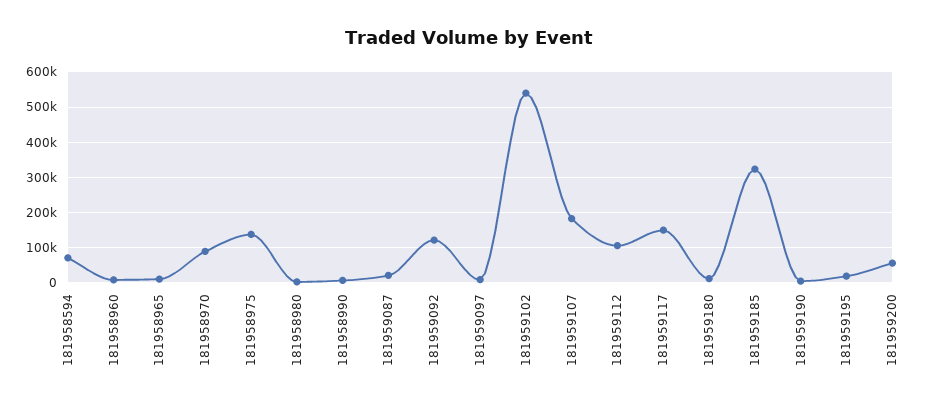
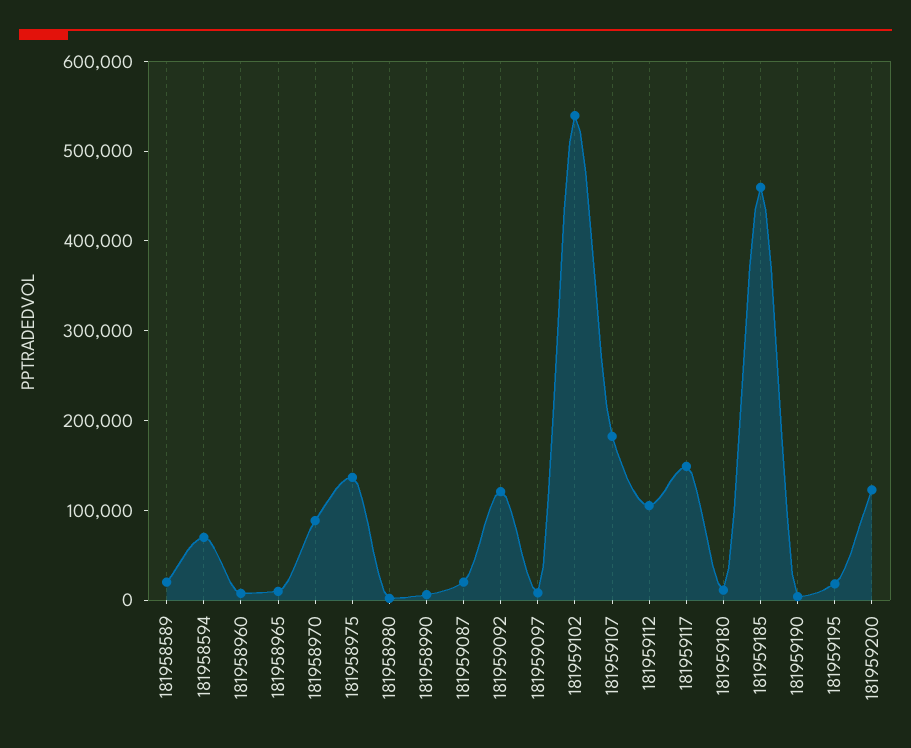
181959185: 320000 -> 460000
181959200: 60000 -> 120000
181958589: none -> 20000

